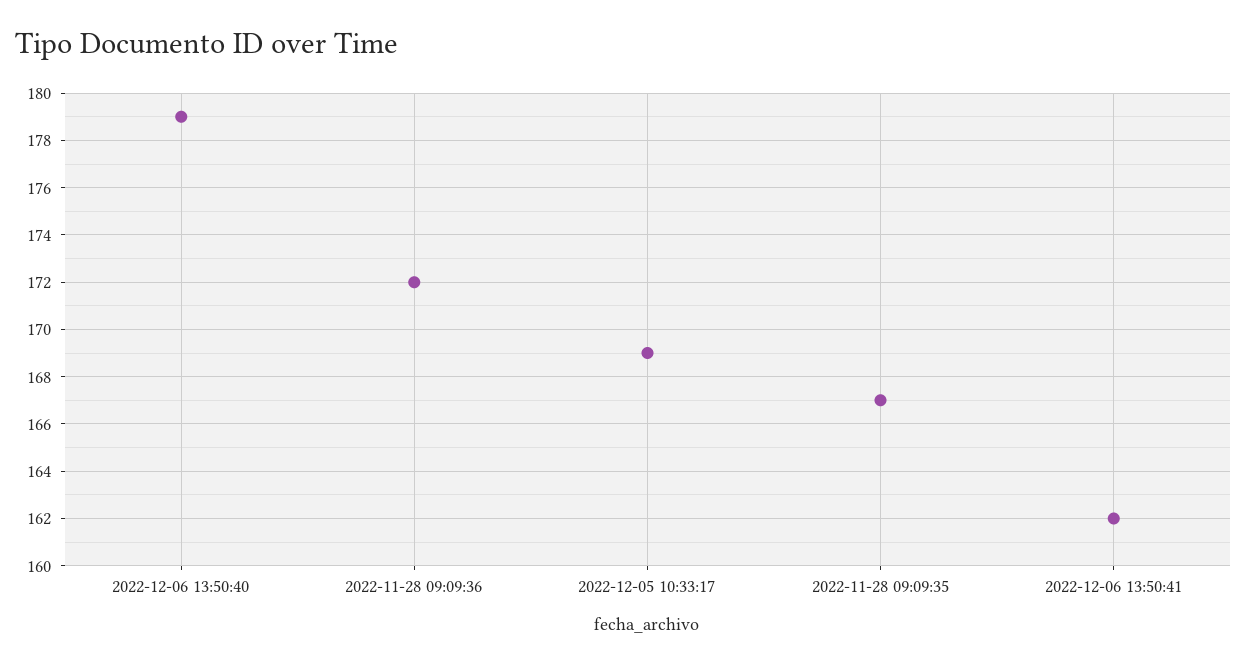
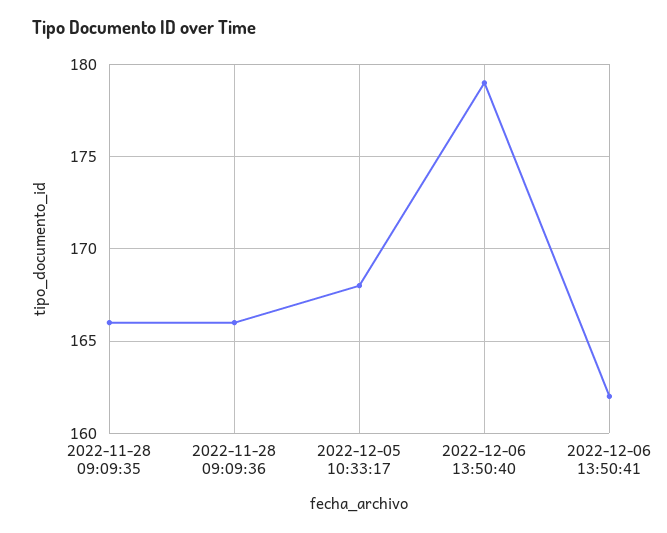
2022-11-28 09:09:36: 172 -> 166
2022-12-05 10:33:17: 169 -> 168
2022-11-28 09:09:35: 167 -> 166

